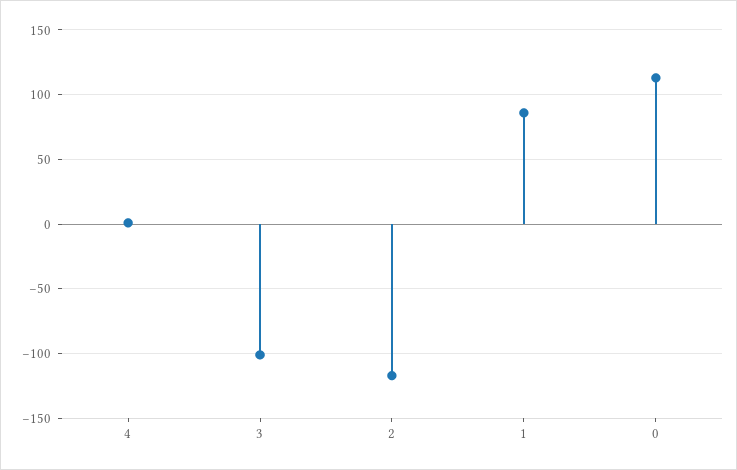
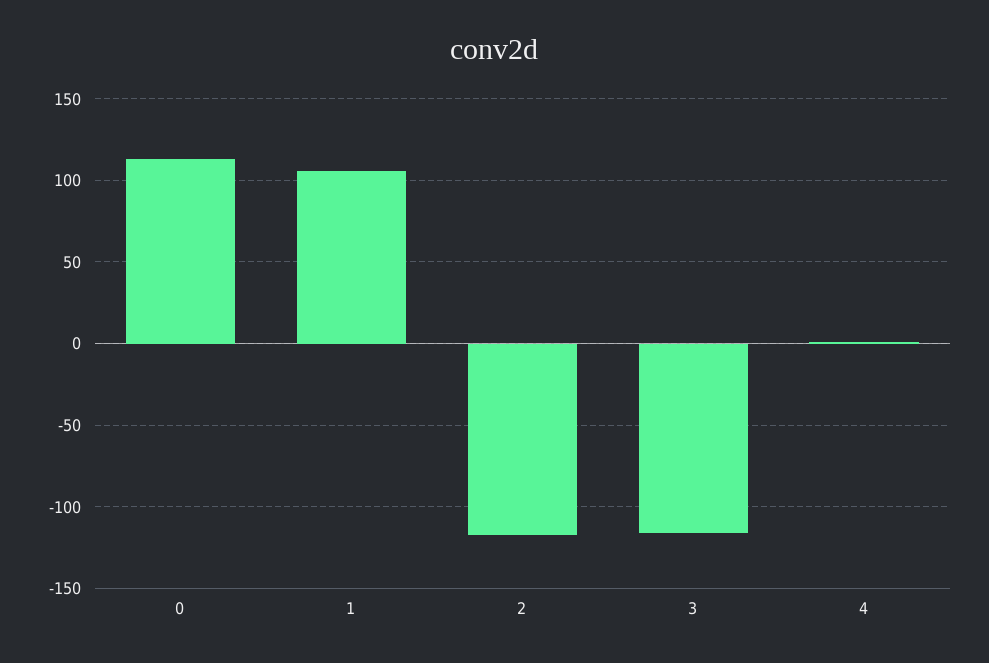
3: -100 -> -115
1: 85 -> 105

